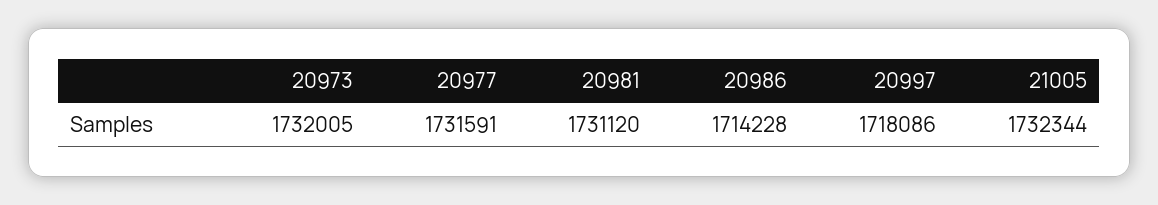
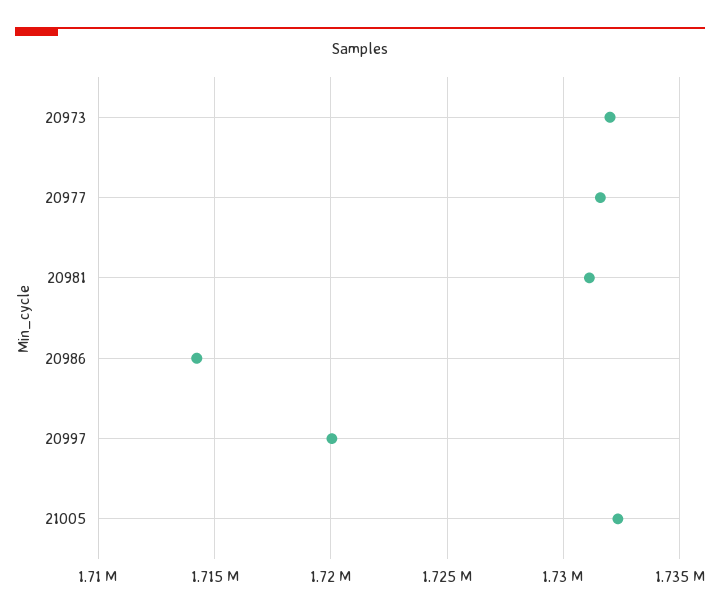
20997: 1718086 -> 1720000

